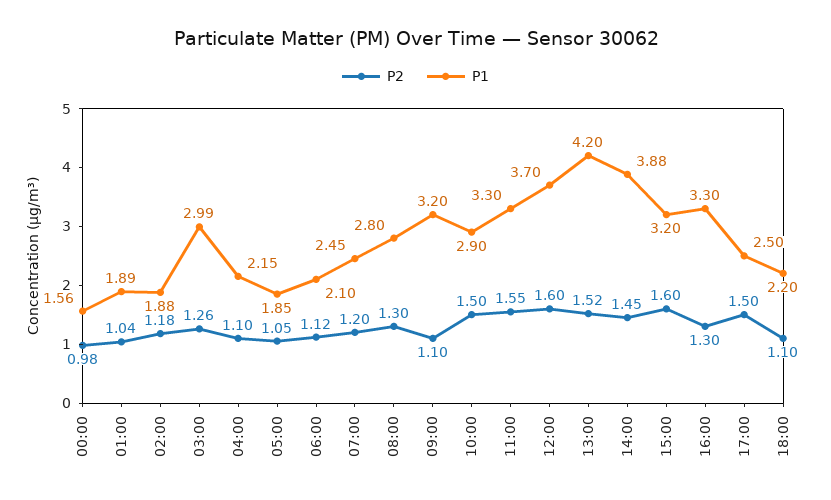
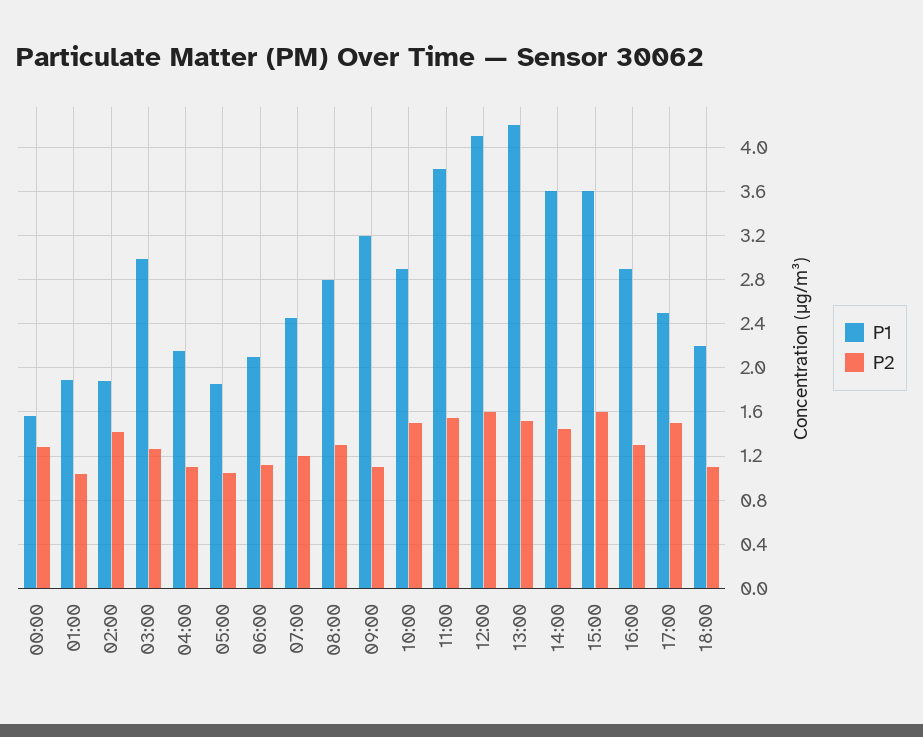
P2, 00:00: 0.98 -> 1.3
P2, 02:00: 1.18 -> 1.4
P1, 11:00: 3.3 -> 3.8
P1, 12:00: 3.7 -> 4.1
P1, 14:00: 3.88 -> 3.6
P1, 15:00: 3.2 -> 3.6
P1, 16:00: 3.3 -> 2.9

